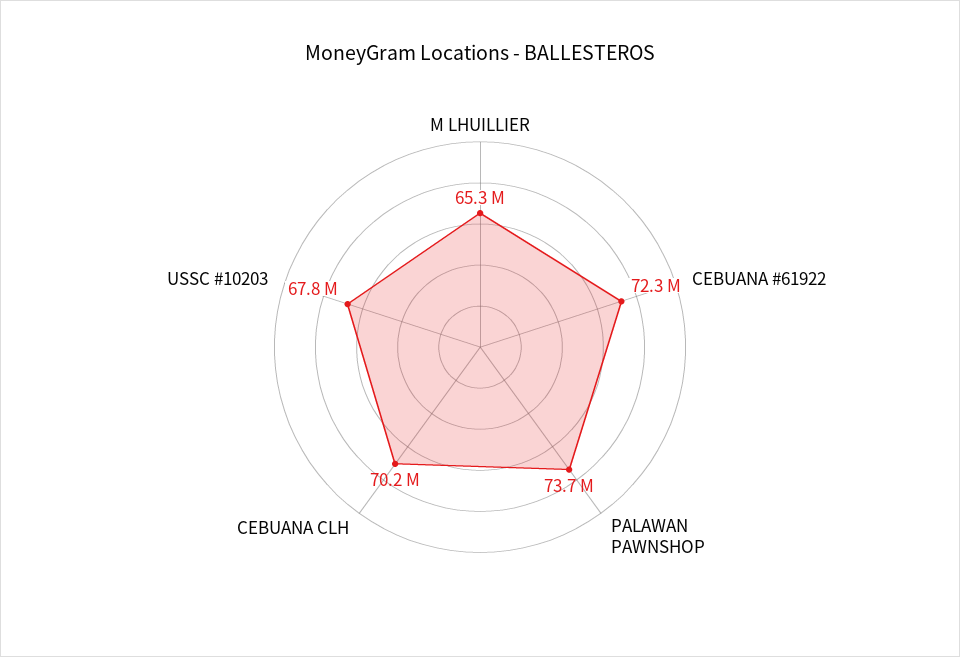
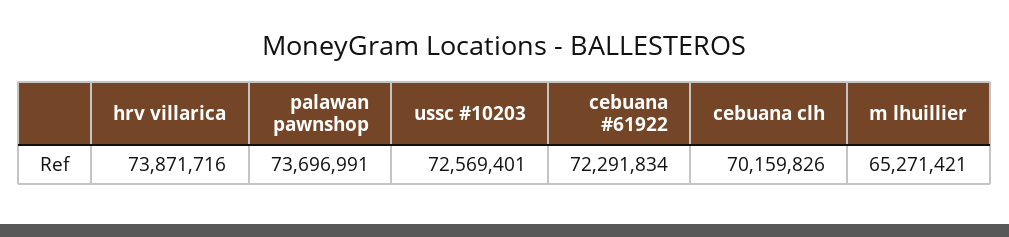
USSC #10203: 67800000 -> 72569401
hrv villarica: none -> 73871716

